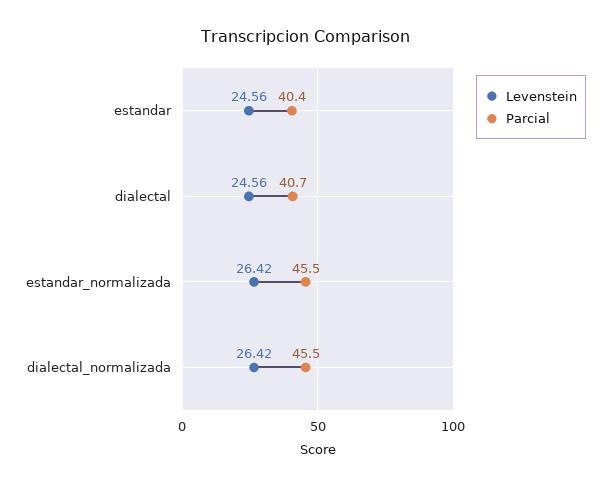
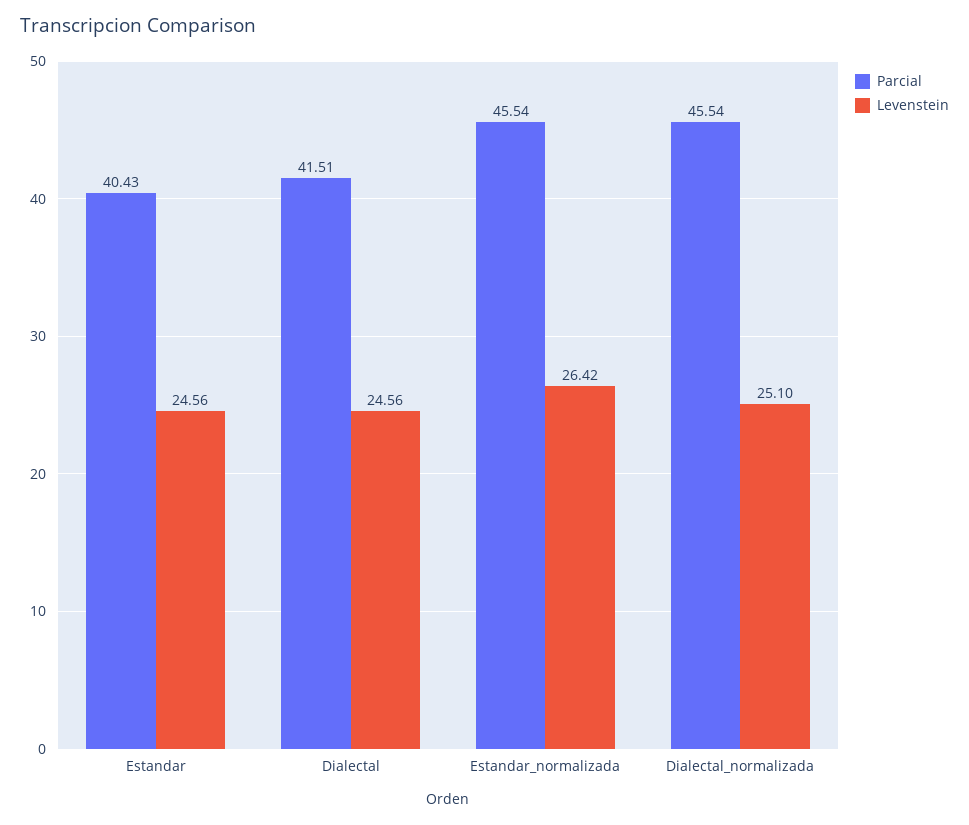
Parcial, dialectal: 40.7 -> 41.51
Levenstein, dialectal_normalizada: 26.42 -> 25.1

